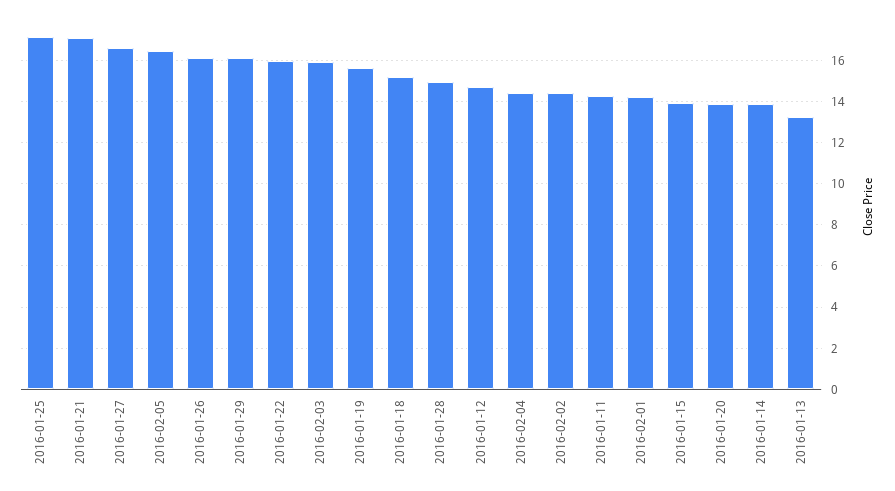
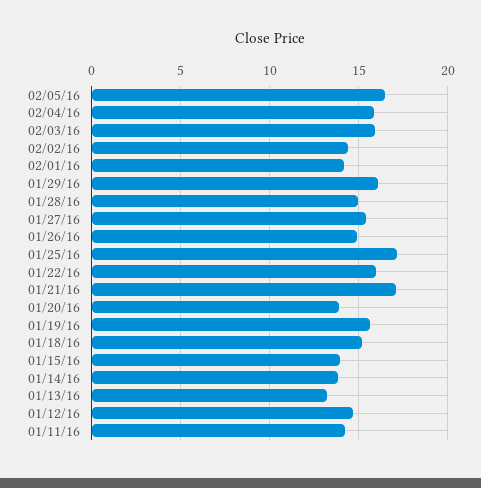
2016-01-27: 16.5 -> 15.5
2016-01-26: 16 -> 15
2016-02-04: 14.5 -> 16

